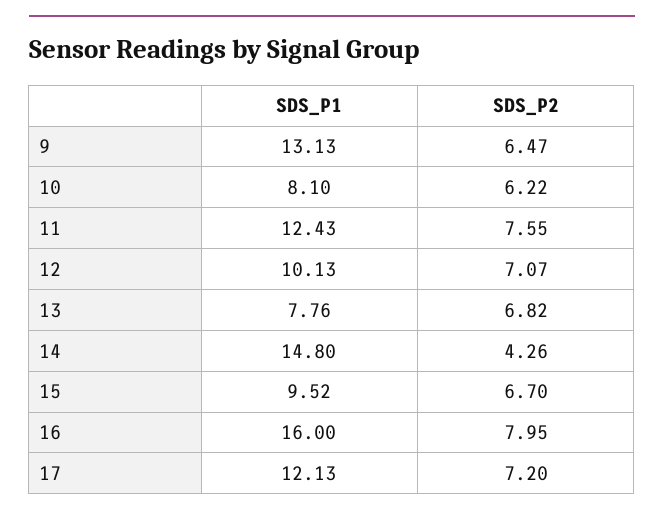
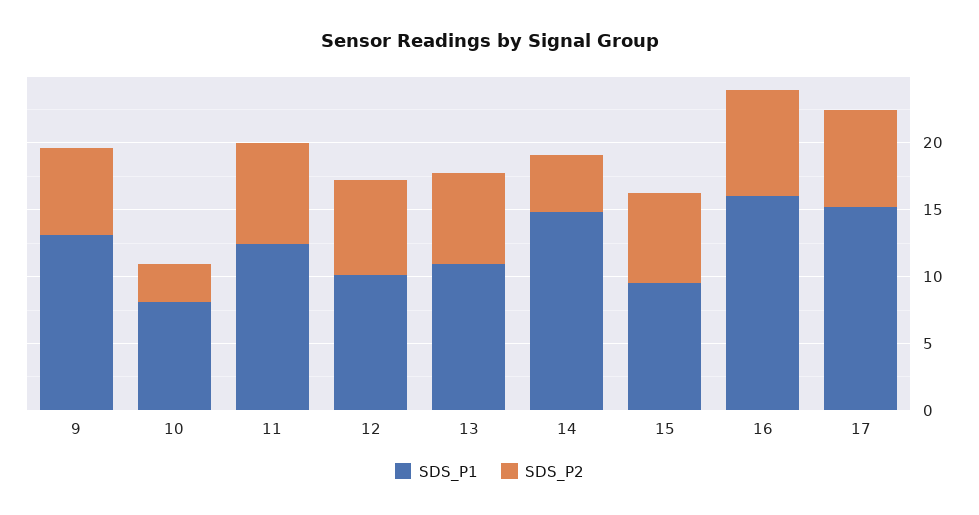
SDS_P2, 10: 6.22 -> 3
SDS_P1, 13: 7.76 -> 11
SDS_P1, 17: 12.13 -> 15

